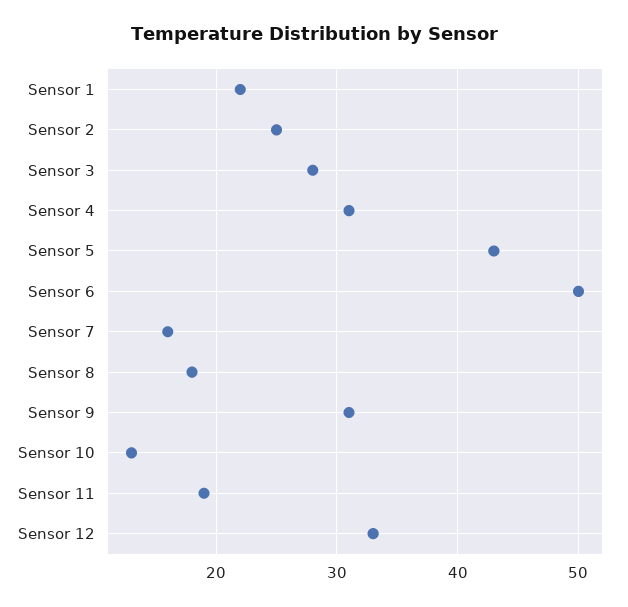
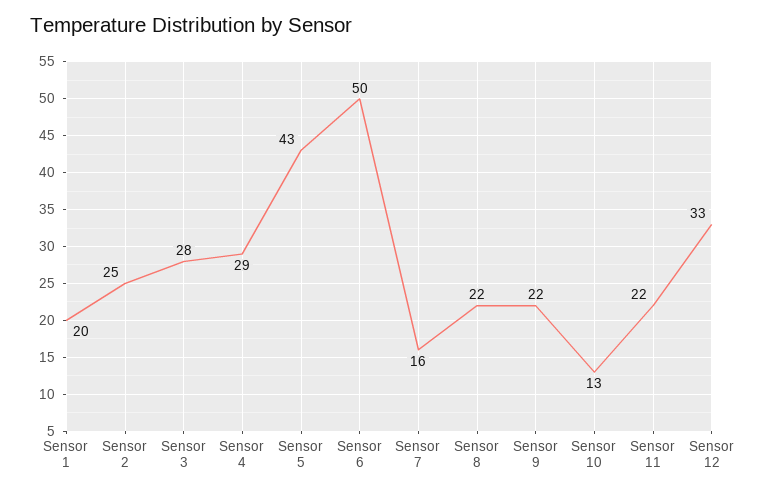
Sensor 1: 22 -> 20
Sensor 4: 31 -> 29
Sensor 8: 18 -> 22
Sensor 9: 31 -> 22
Sensor 11: 19 -> 22

